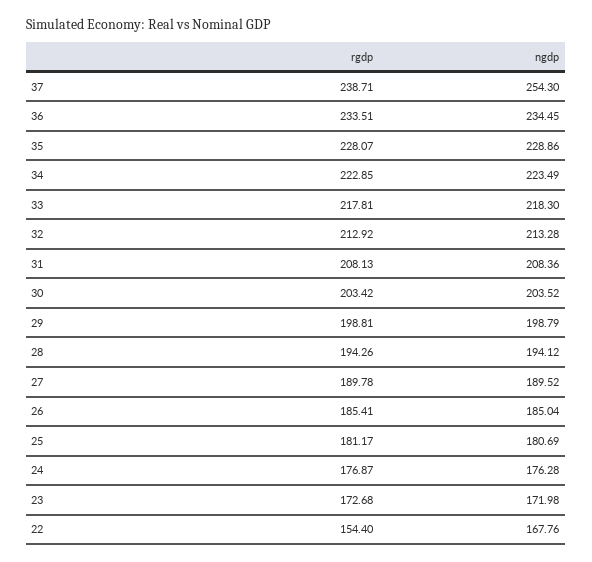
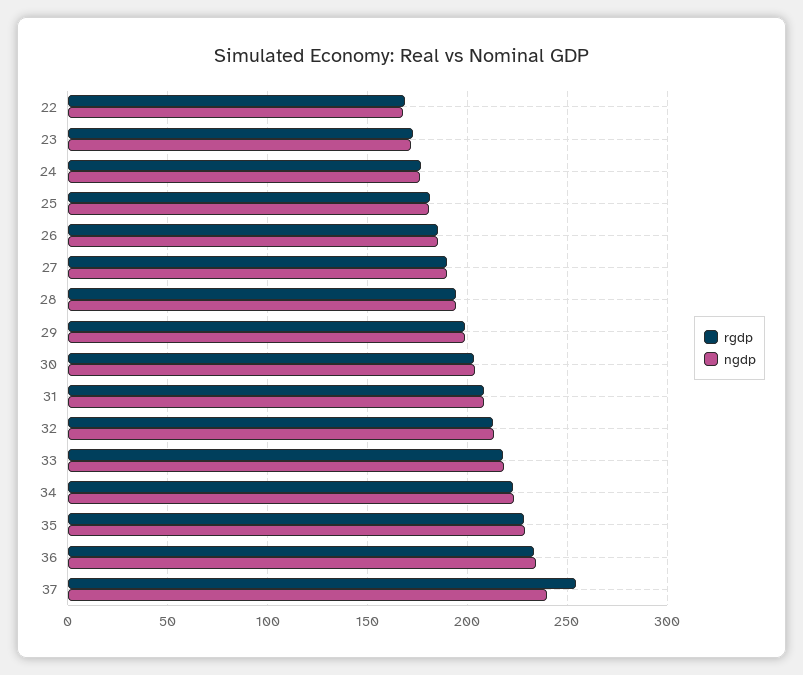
rgdp, 37: 238.71 -> 255
ngdp, 37: 254.3 -> 240
rgdp, 22: 154.4 -> 170

